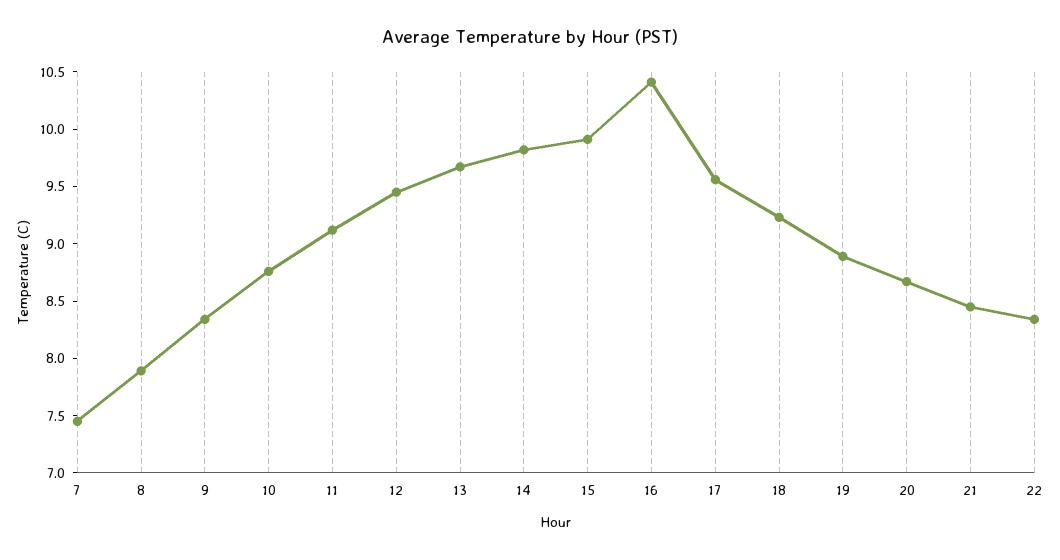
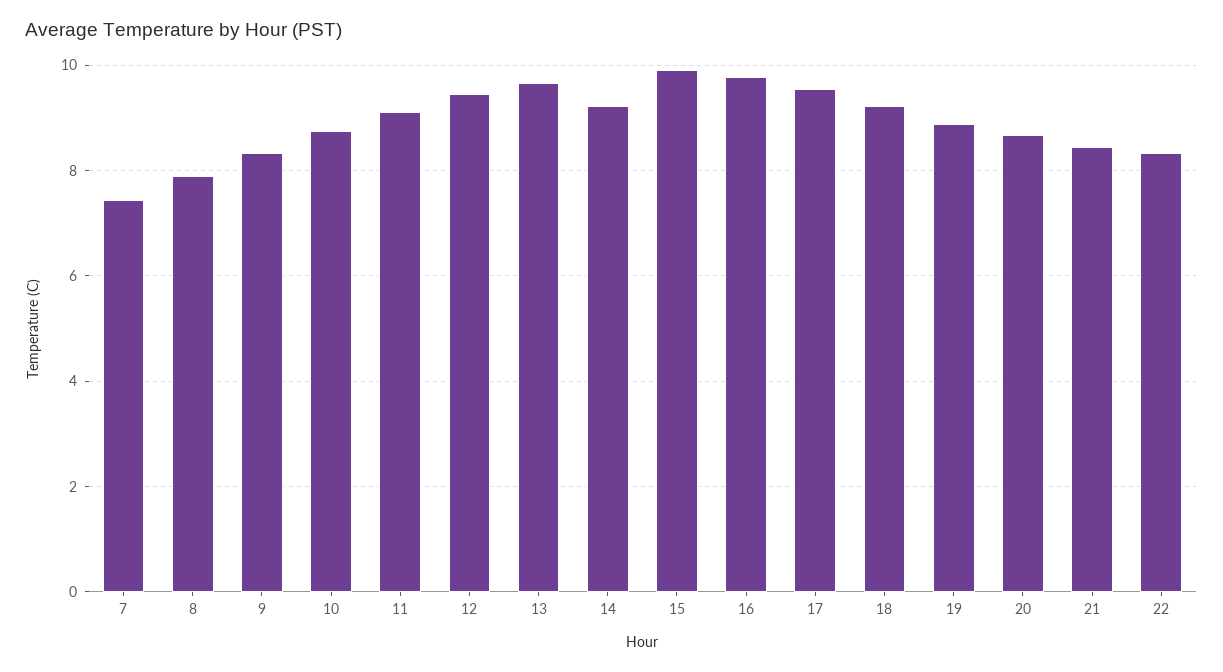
14: 9.8 -> 9.2
16: 10.4 -> 9.8

